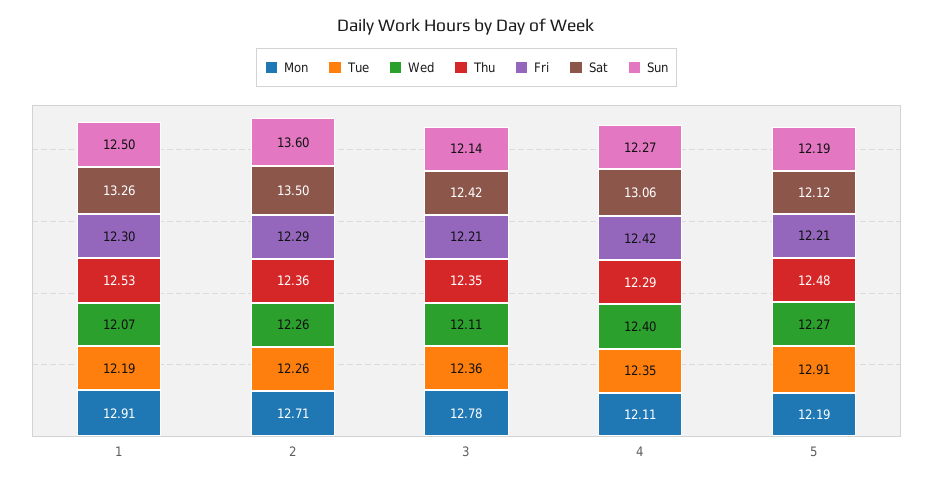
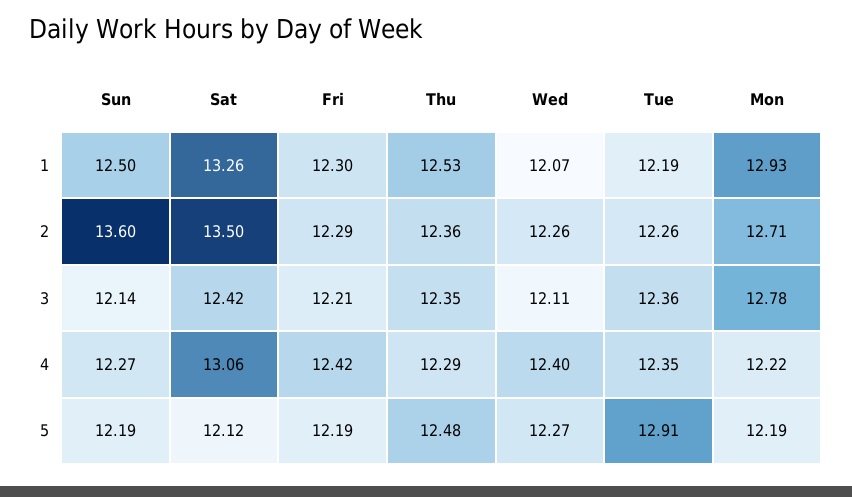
Mon, 1: 12.91 -> 12.93
Mon, 4: 12.11 -> 12.22
Fri, 5: 12.21 -> 12.19

